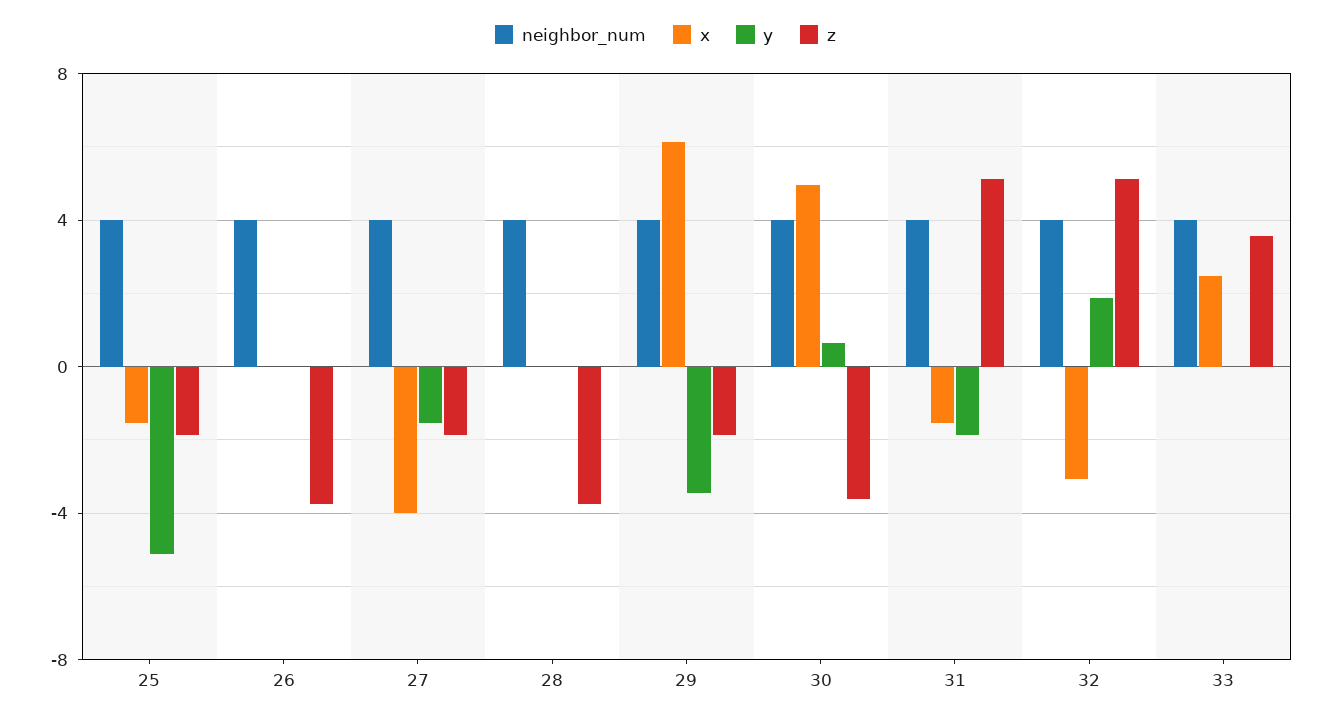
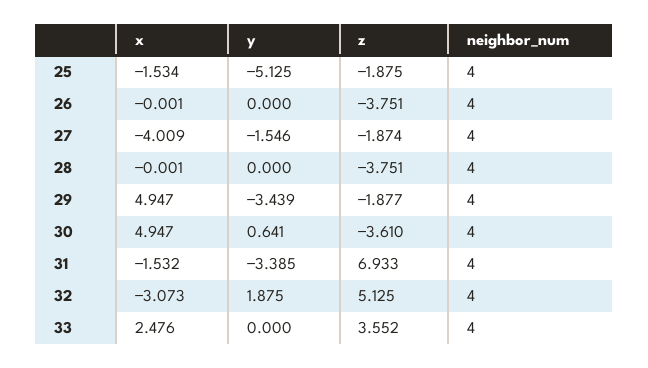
x, 29: 6 -> 4.947
y, 31: -2 -> -3.385
z, 31: 5 -> 6.933

